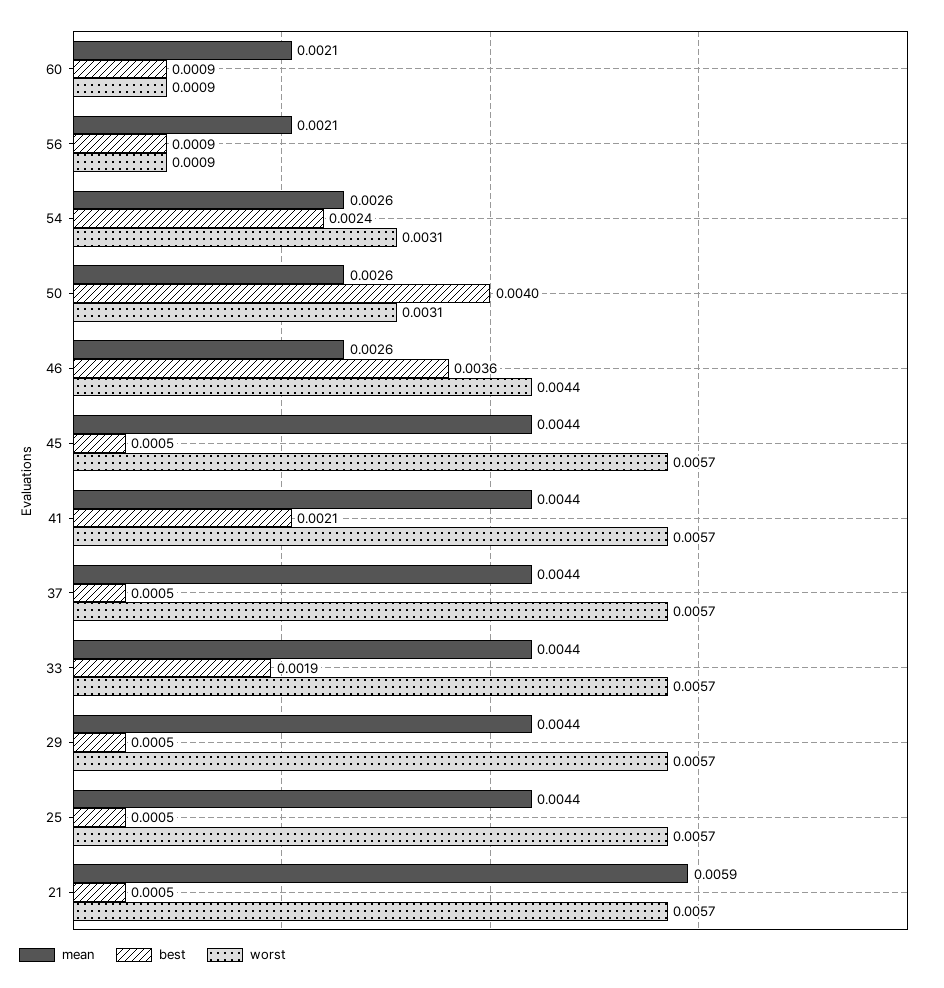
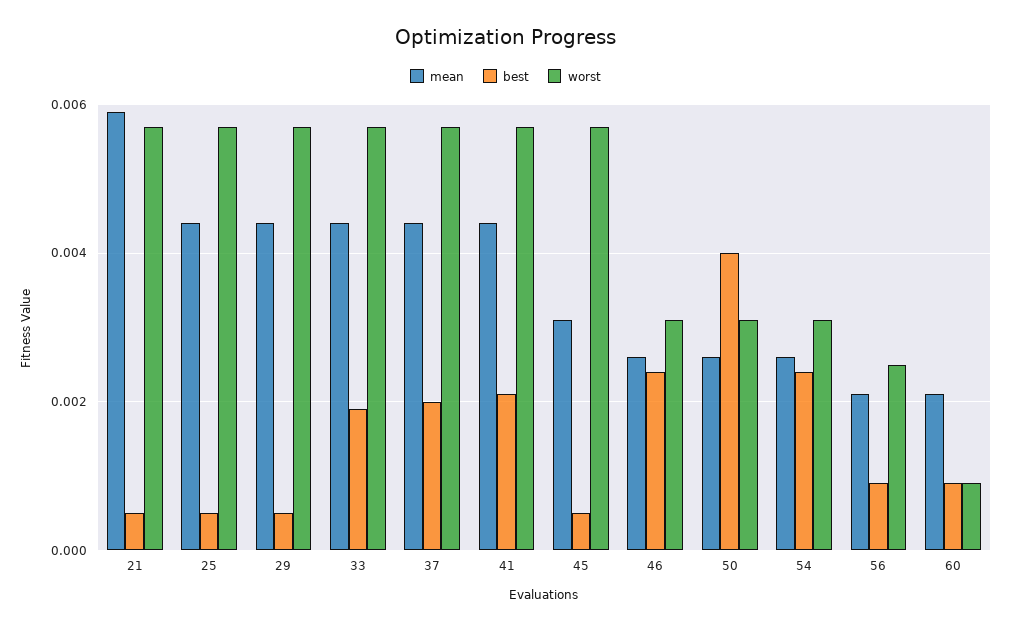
worst, 56: 0.0009 -> 0.0025
best, 46: 0.0036 -> 0.0025
worst, 46: 0.0044 -> 0.003
mean, 45: 0.0044 -> 0.003
best, 37: 0.0005 -> 0.002

